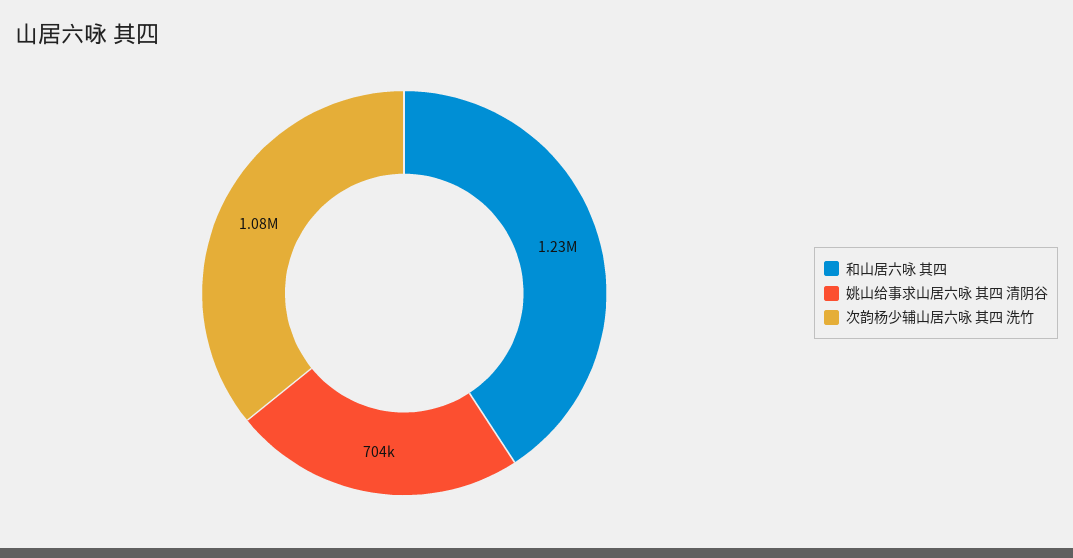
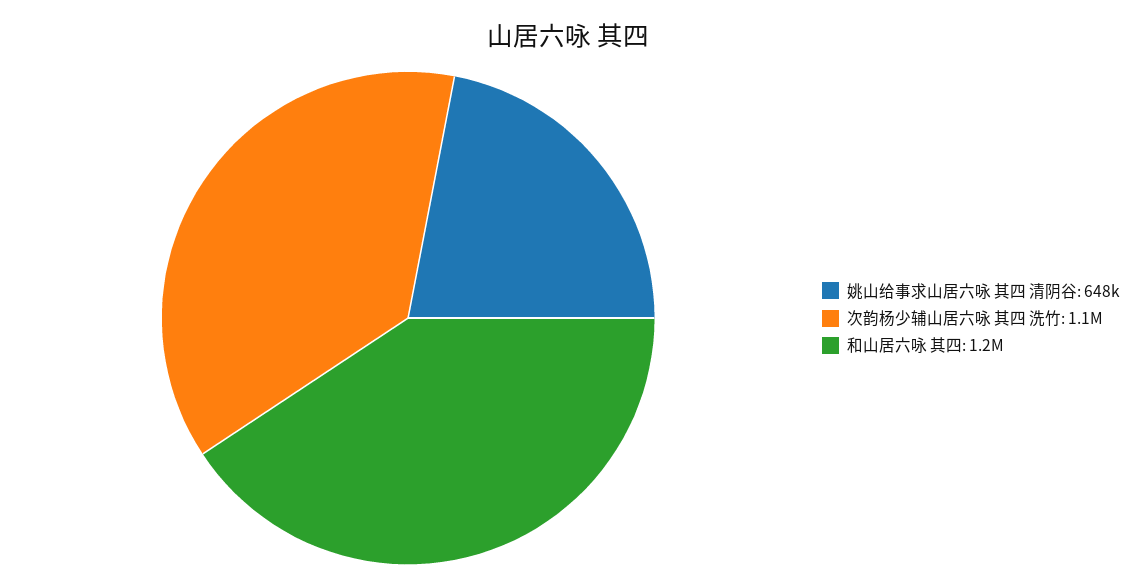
姚山给事求山居六咏 其四 清阴谷: 704000 -> 648000

